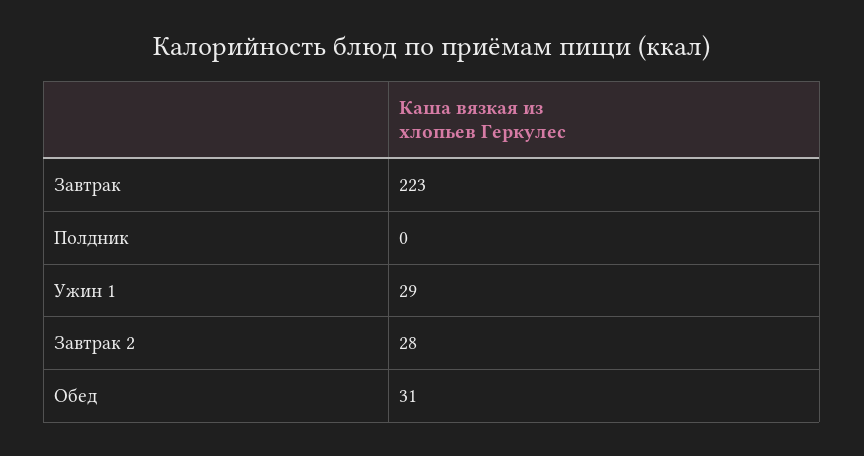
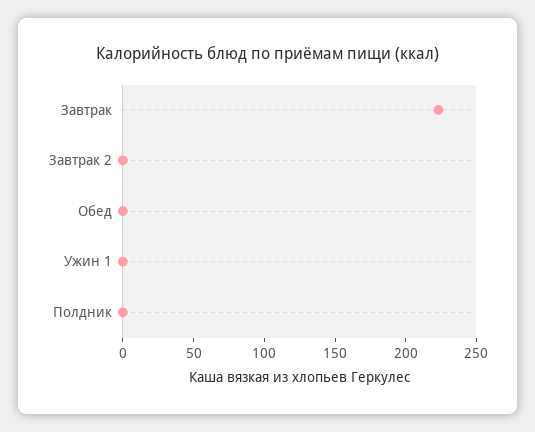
Ужин 1: 29 -> 0
Завтрак 2: 28 -> 0
Обед: 31 -> 0

